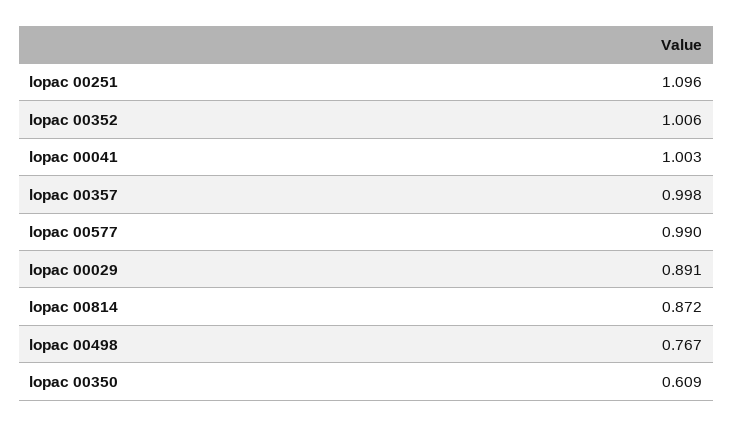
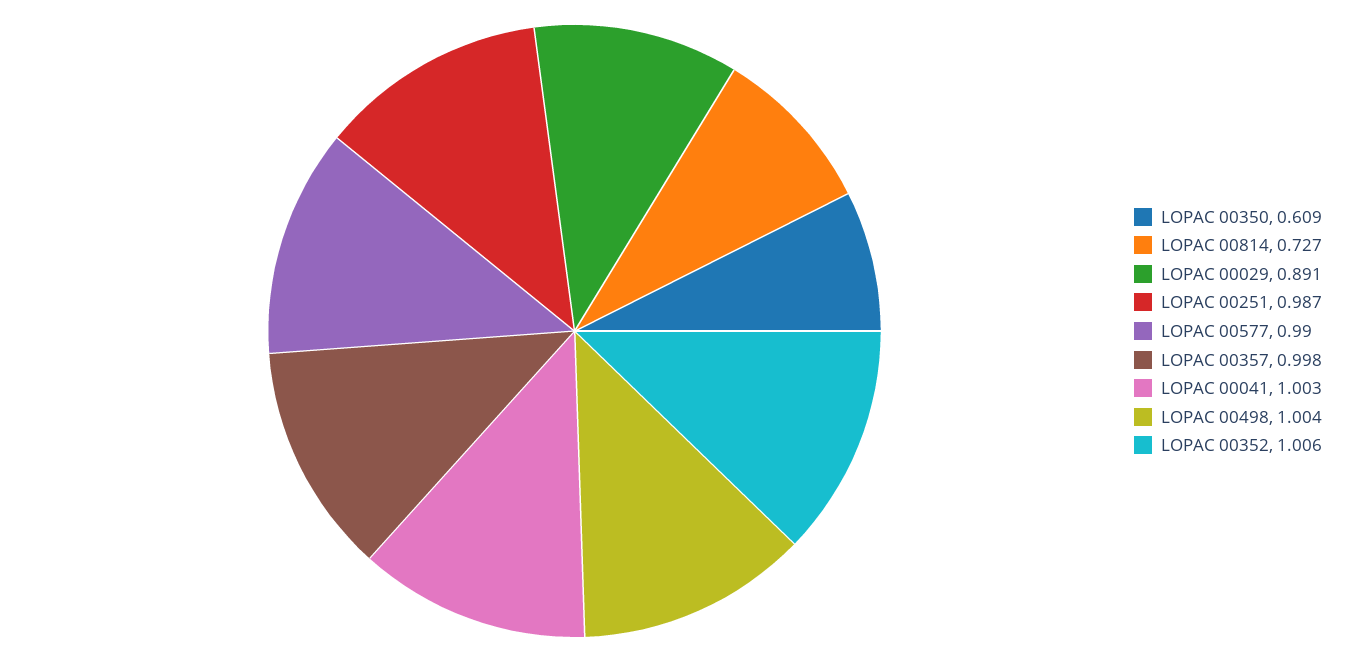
lopac 00251: 1.096 -> 0.987
lopac 00814: 0.872 -> 0.727
lopac 00498: 0.767 -> 1.004

